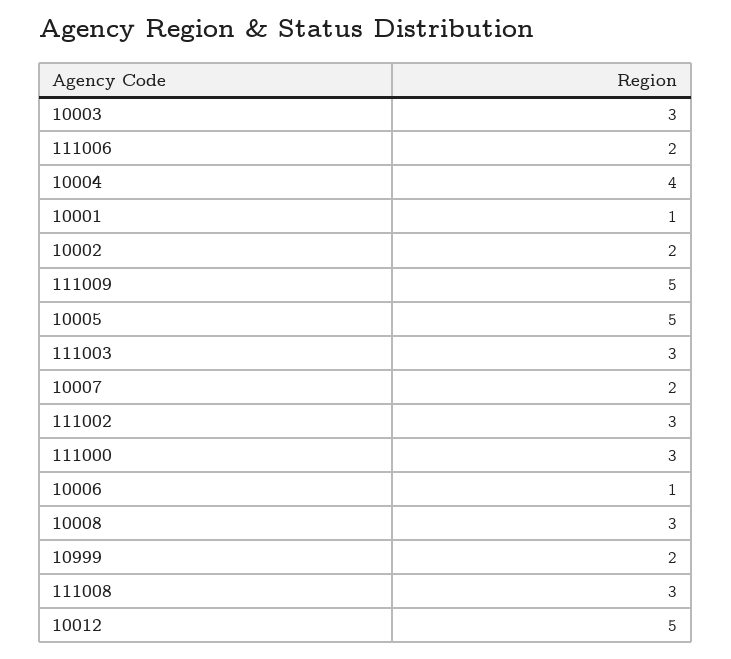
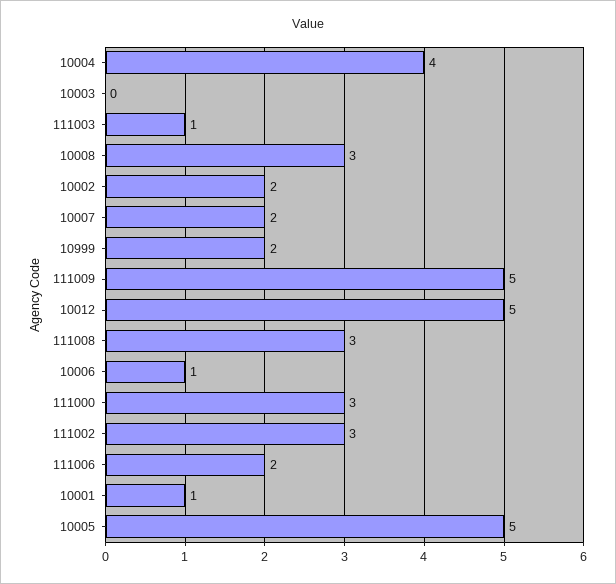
10003: 3 -> 0
111003: 3 -> 1

